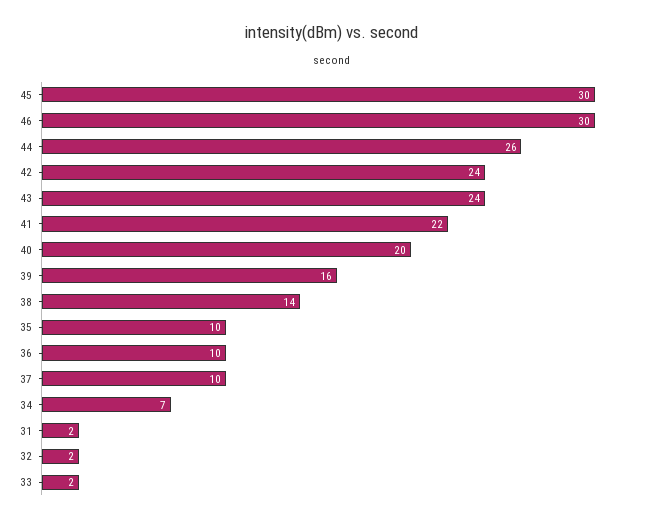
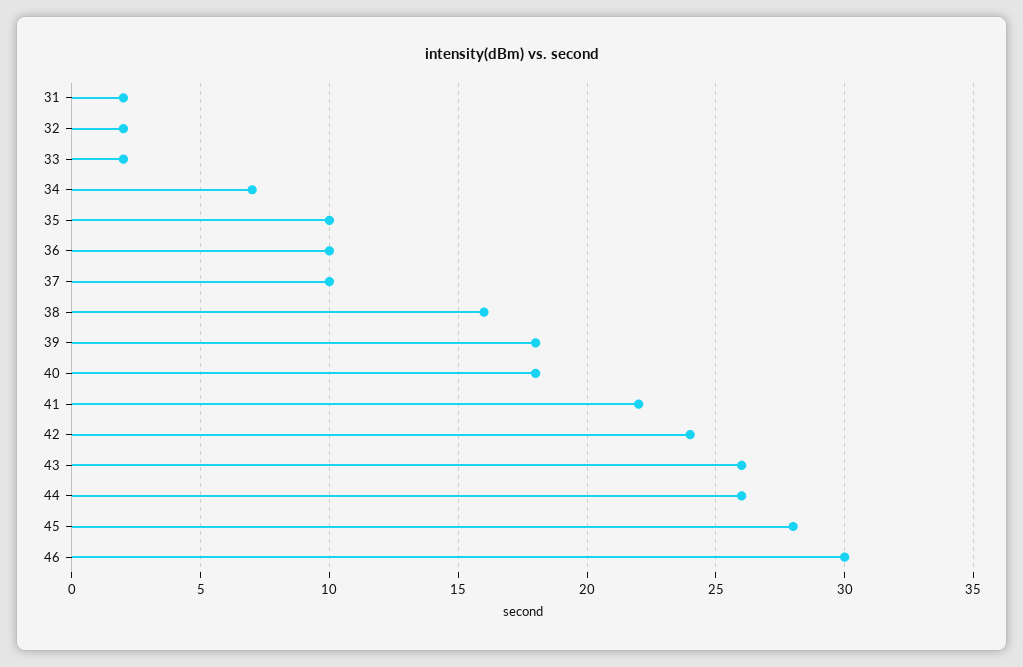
45: 30 -> 28
43: 24 -> 26
40: 20 -> 18
39: 16 -> 18
38: 14 -> 16

